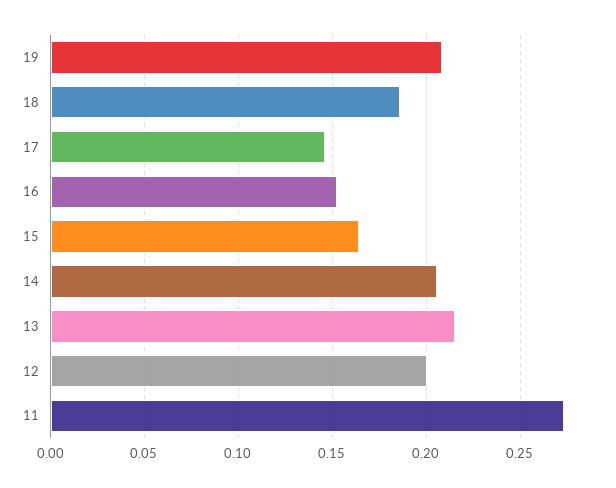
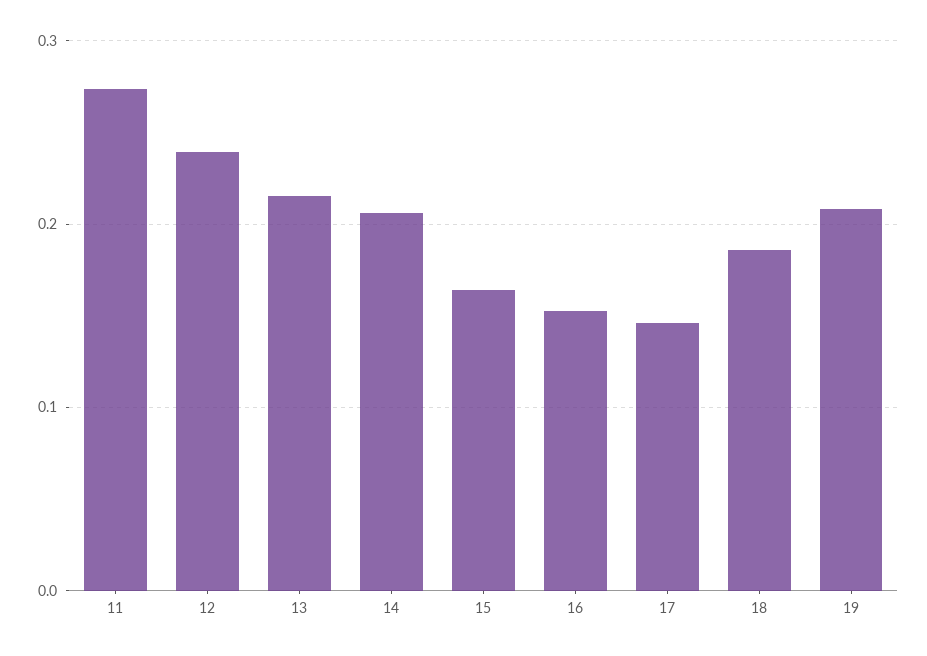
12: 0.2 -> 0.24

